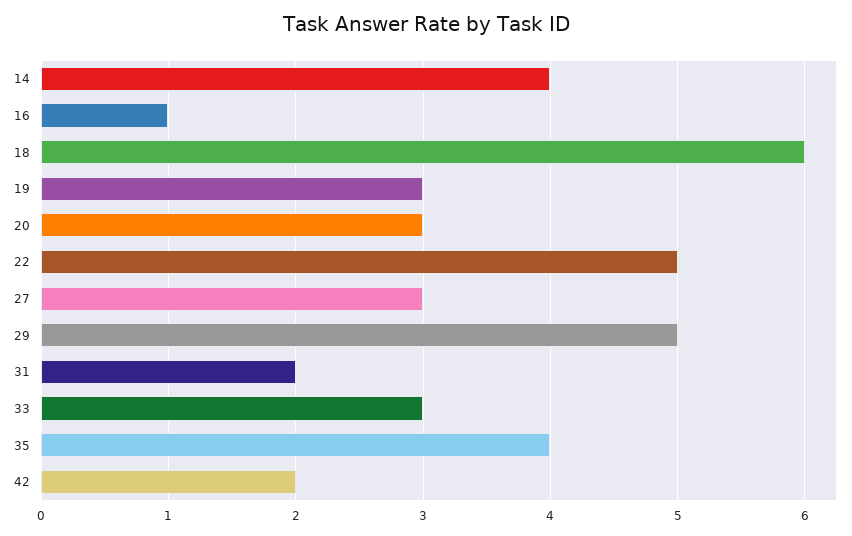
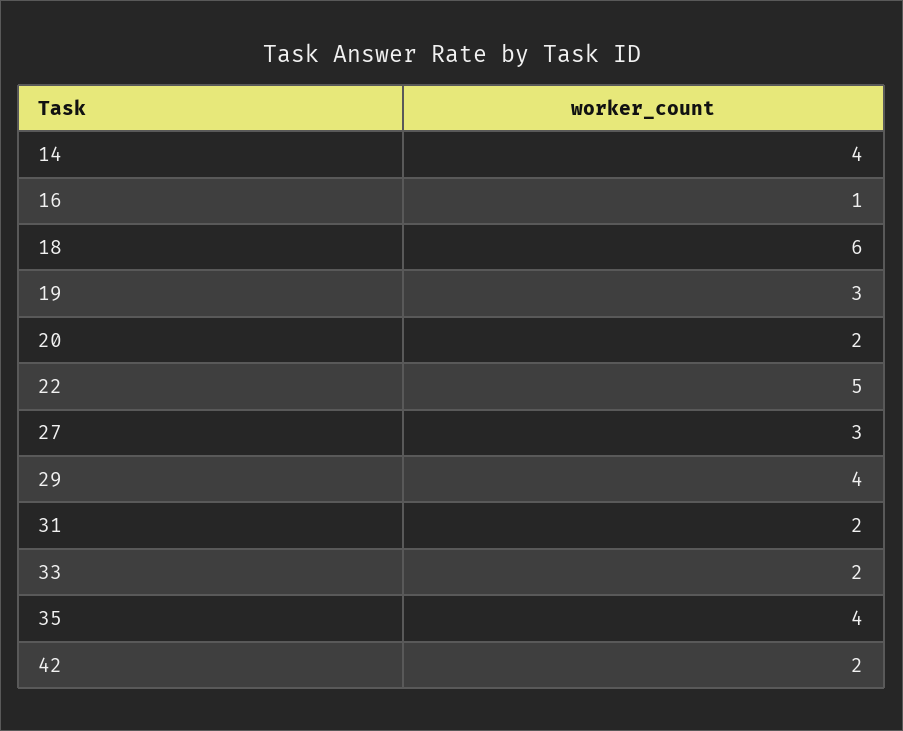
20: 3 -> 2
29: 5 -> 4
33: 3 -> 2

